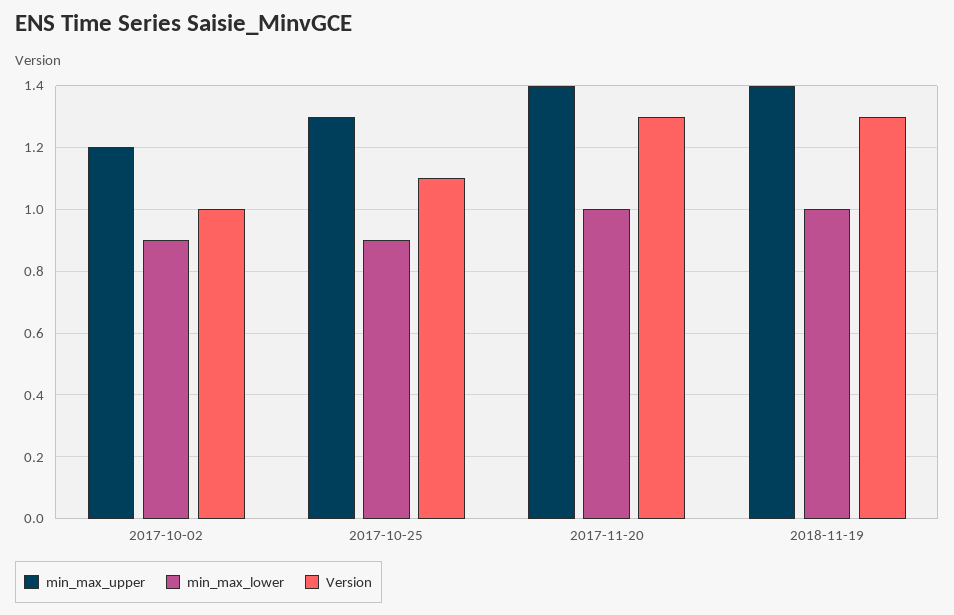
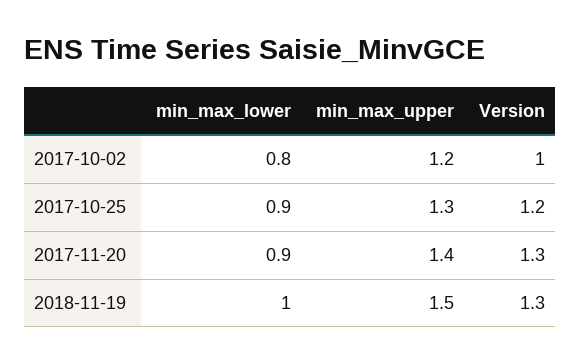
min_max_lower, 2017-10-02: 0.9 -> 0.8
Version, 2017-10-25: 1.1 -> 1.2
min_max_lower, 2017-11-20: 1 -> 0.9
min_max_upper, 2018-11-19: 1.4 -> 1.5

